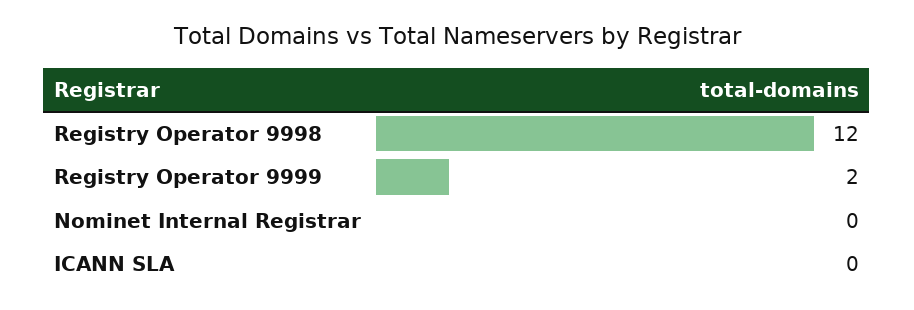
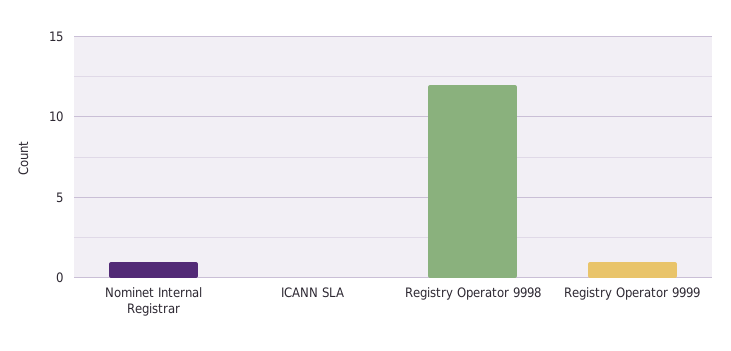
Registry Operator 9999: 2 -> 1
Nominet Internal Registrar: 0 -> 1

